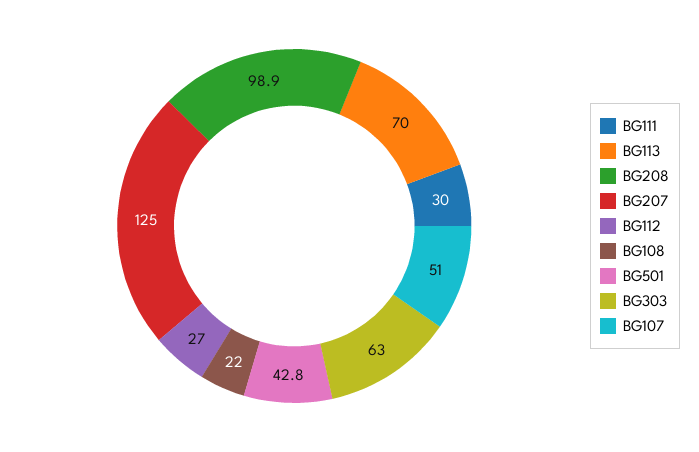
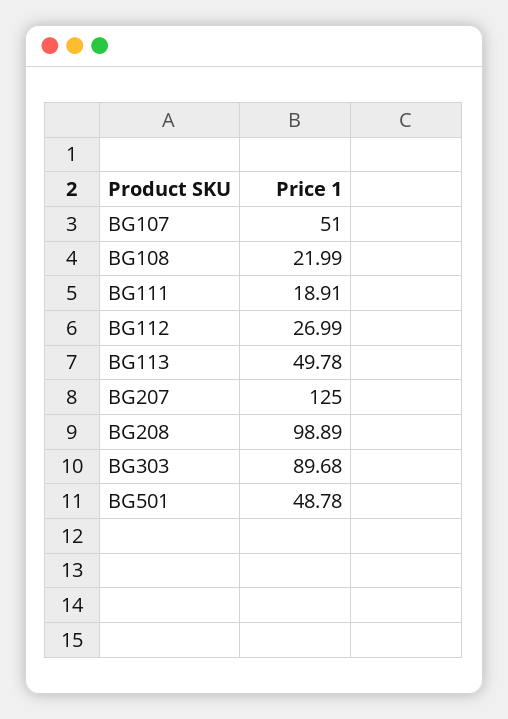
BG111: 30 -> 18.91
BG113: 70 -> 49.78
BG501: 42.8 -> 48.78
BG303: 63 -> 89.68

